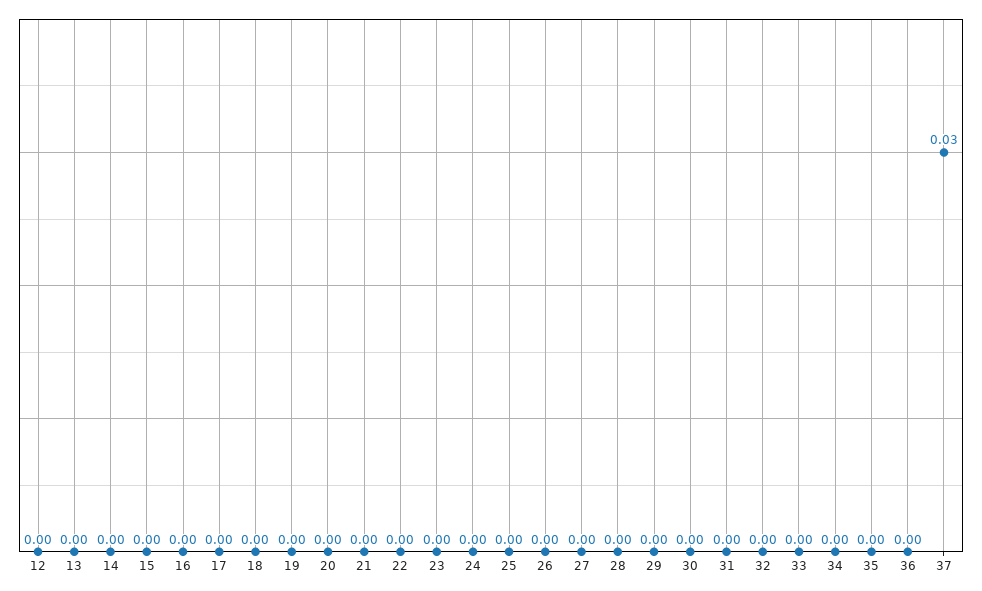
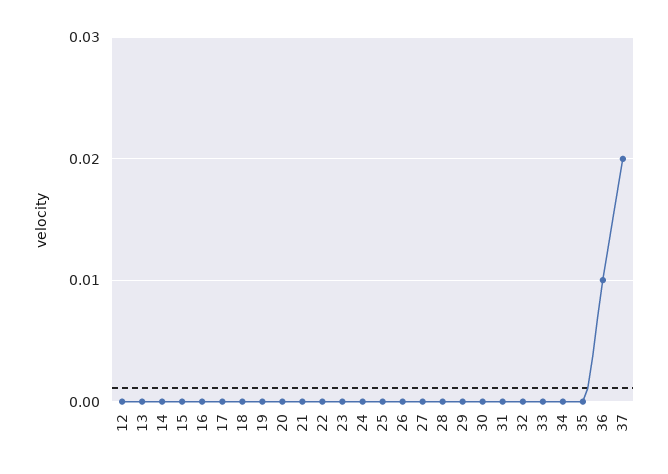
36: 0 -> 0.01
37: 0.03 -> 0.02

